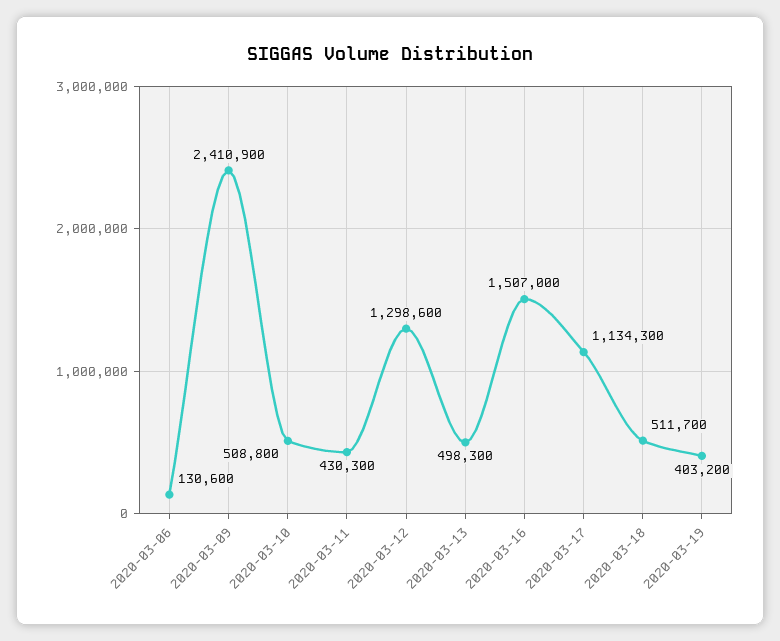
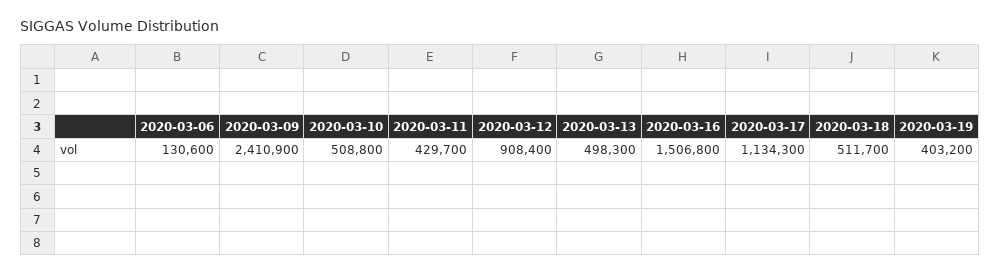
2020-03-11: 430300 -> 429700
2020-03-12: 1298600 -> 908400
2020-03-16: 1507000 -> 1506800

